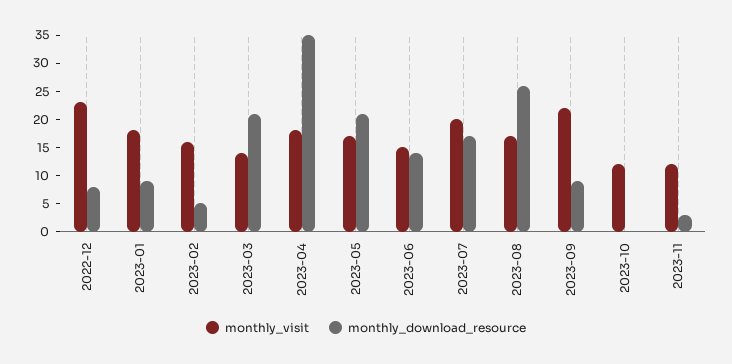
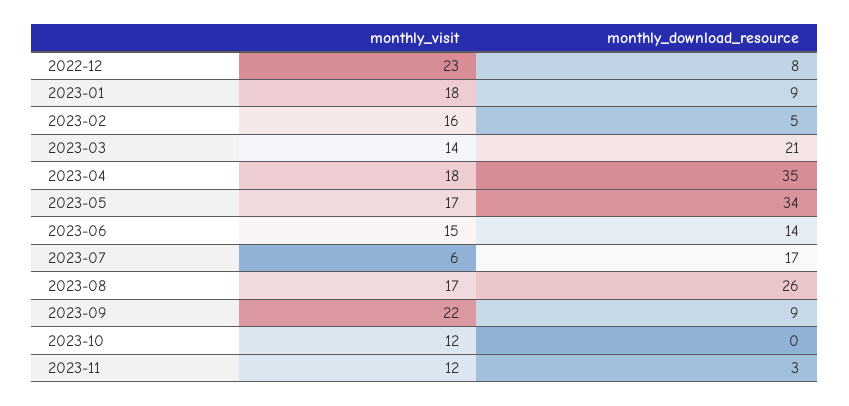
monthly_download_resource, 2023-05: 20 -> 34
monthly_visit, 2023-07: 20 -> 6

